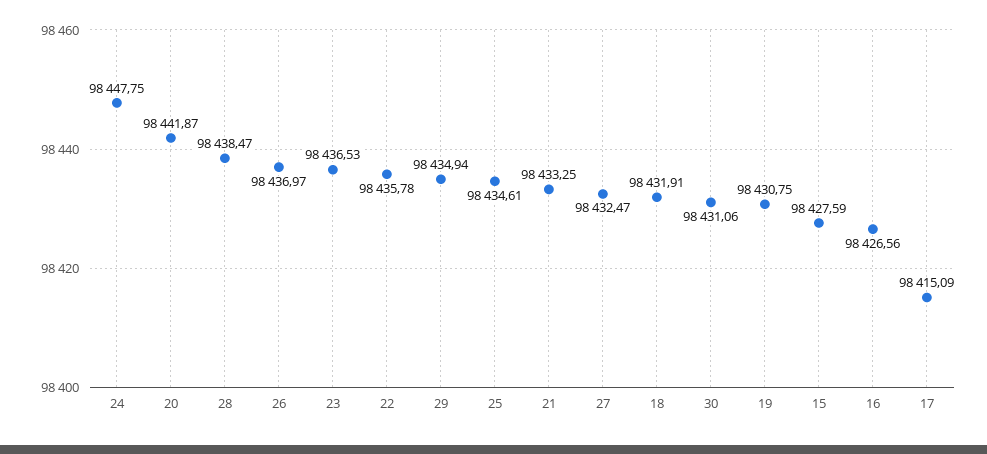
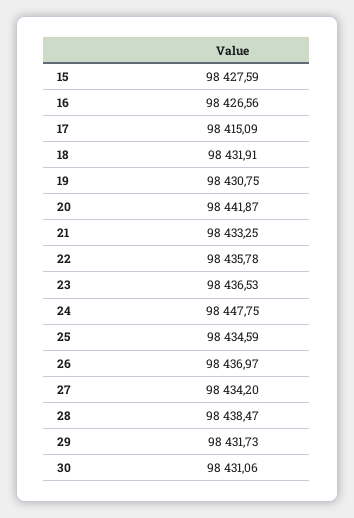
29: 98434.94 -> 98431.73
25: 98434.61 -> 98434.59
27: 98432.47 -> 98434.2

